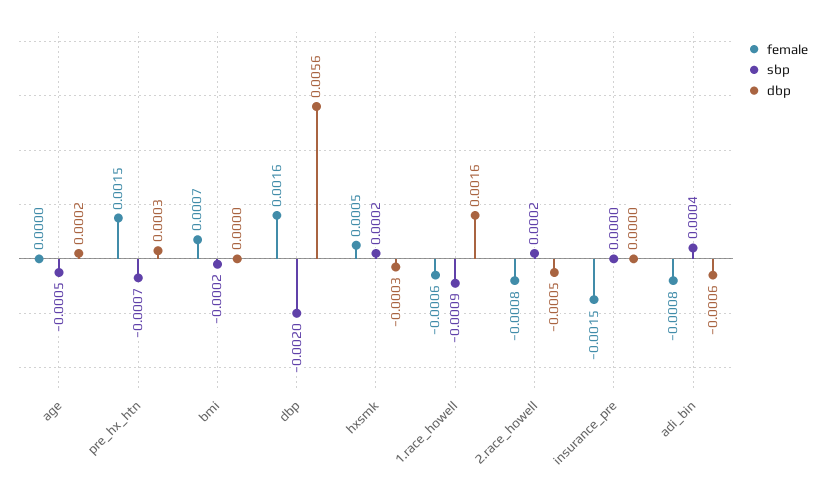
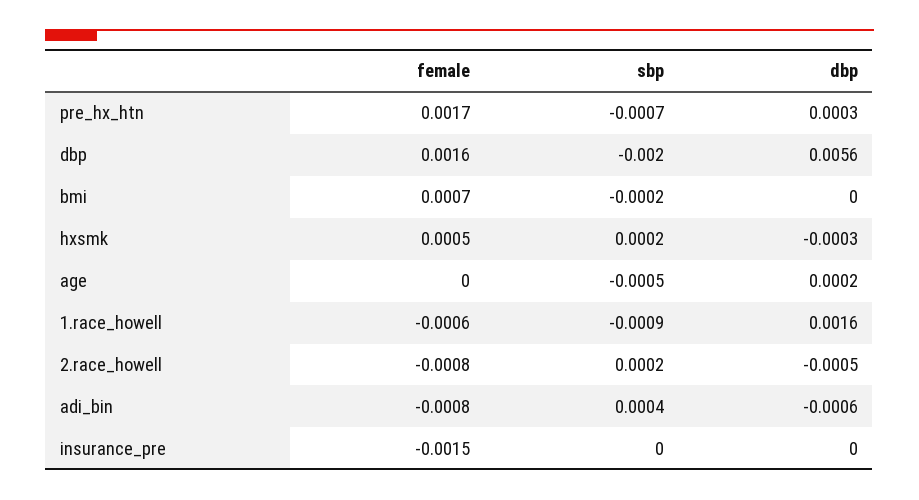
female, pre_hx_htn: 0.0015 -> 0.0017

